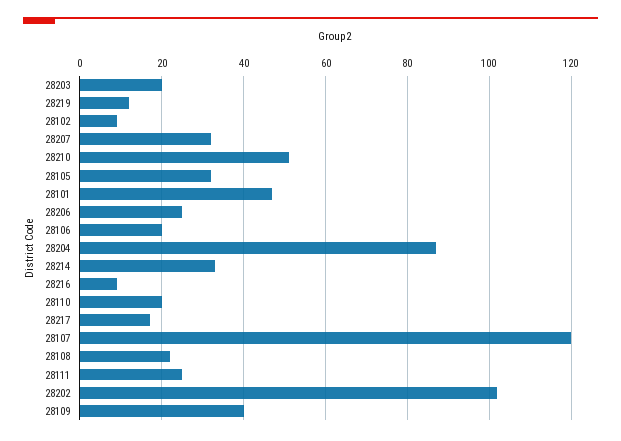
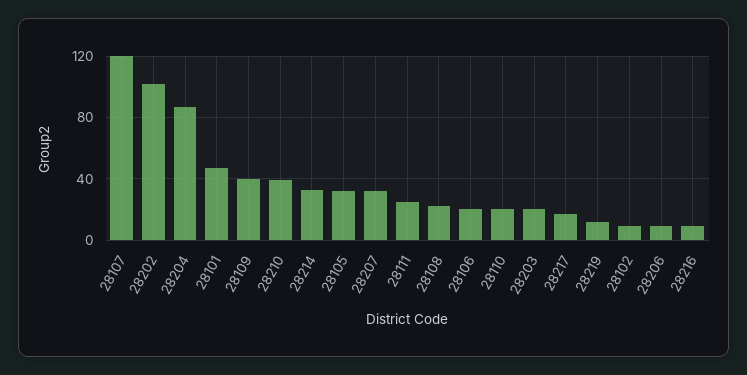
28210: 50 -> 40
28206: 25 -> 10

